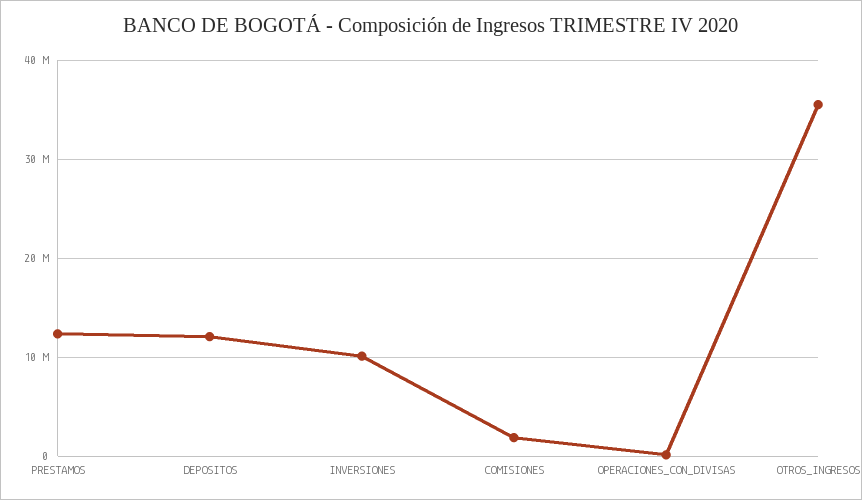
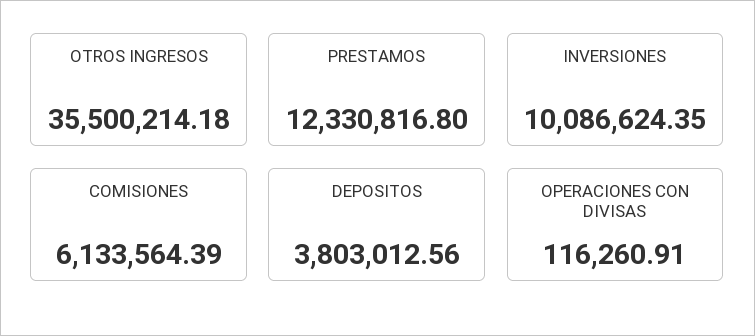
DEPOSITOS: 12000000 -> 3803012.56
COMISIONES: 2000000 -> 6133564.39

